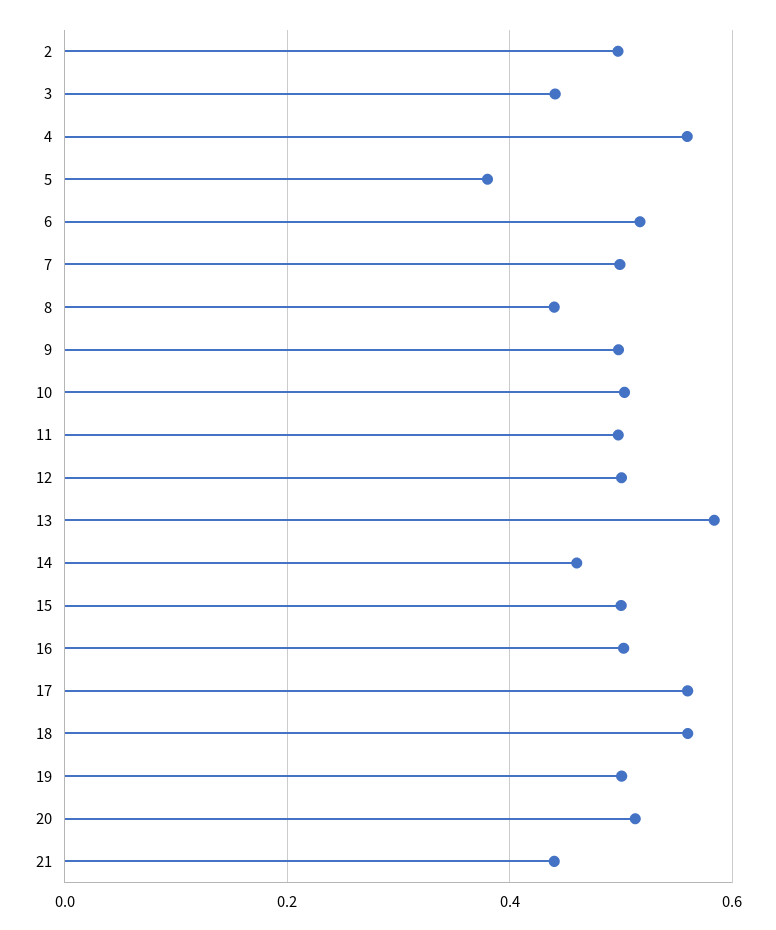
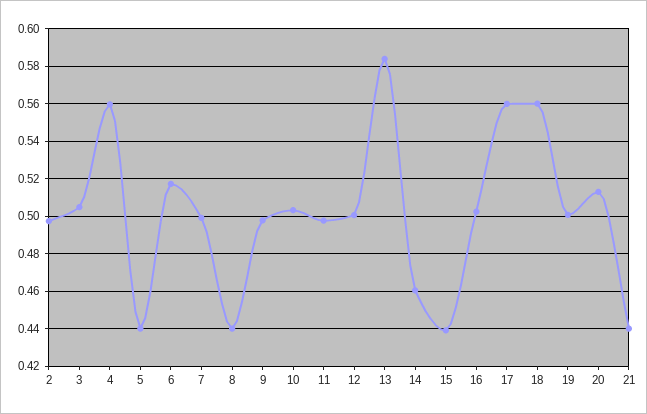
3: 0.44 -> 0.505
5: 0.38 -> 0.44
15: 0.5 -> 0.44

